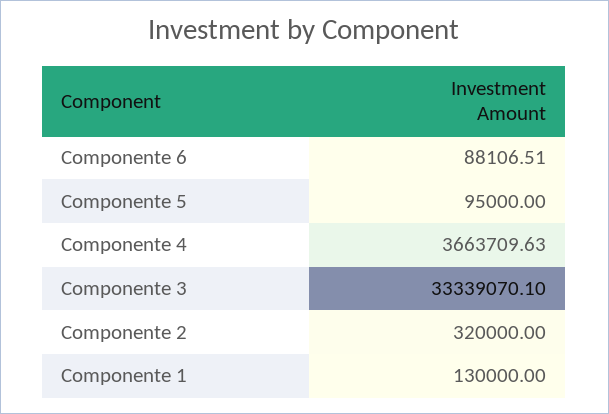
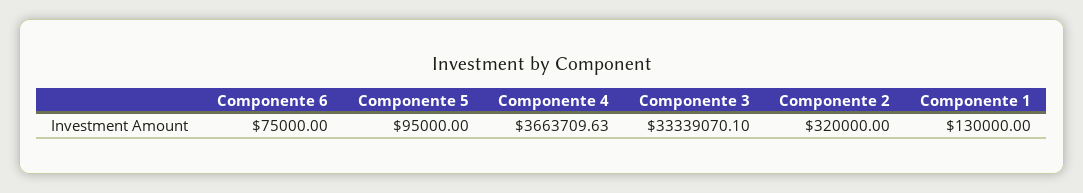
Componente 6: 88106.51 -> 75000

